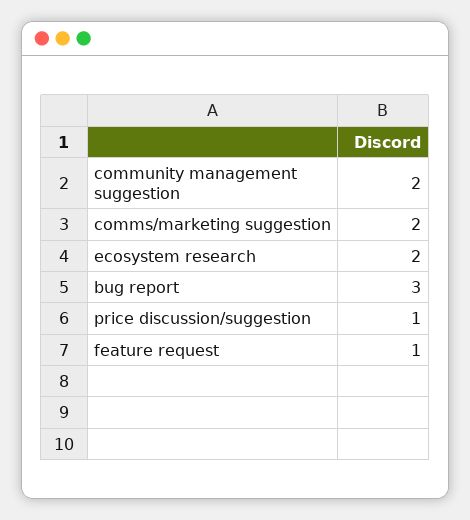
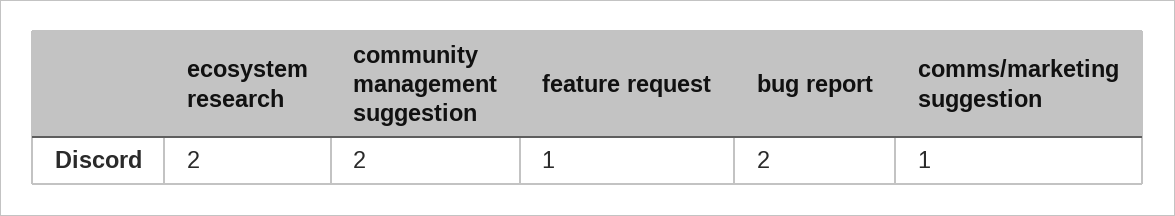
comms/marketing suggestion: 2 -> 1
bug report: 3 -> 2
price discussion/suggestion: 1 -> none

